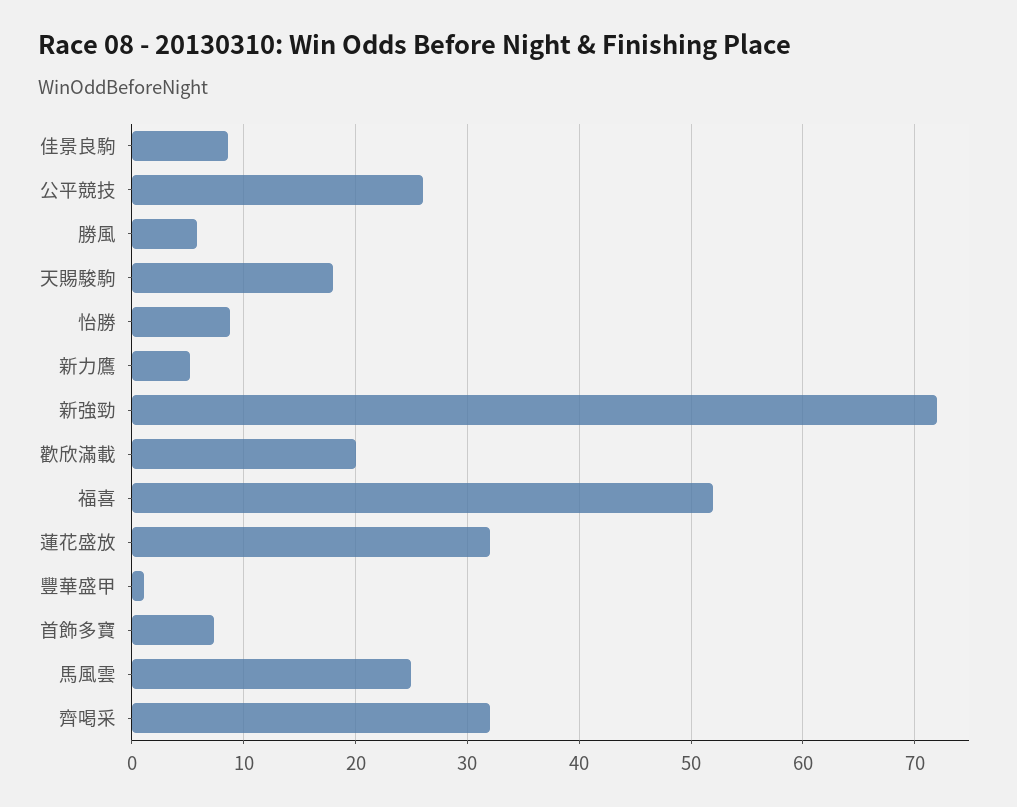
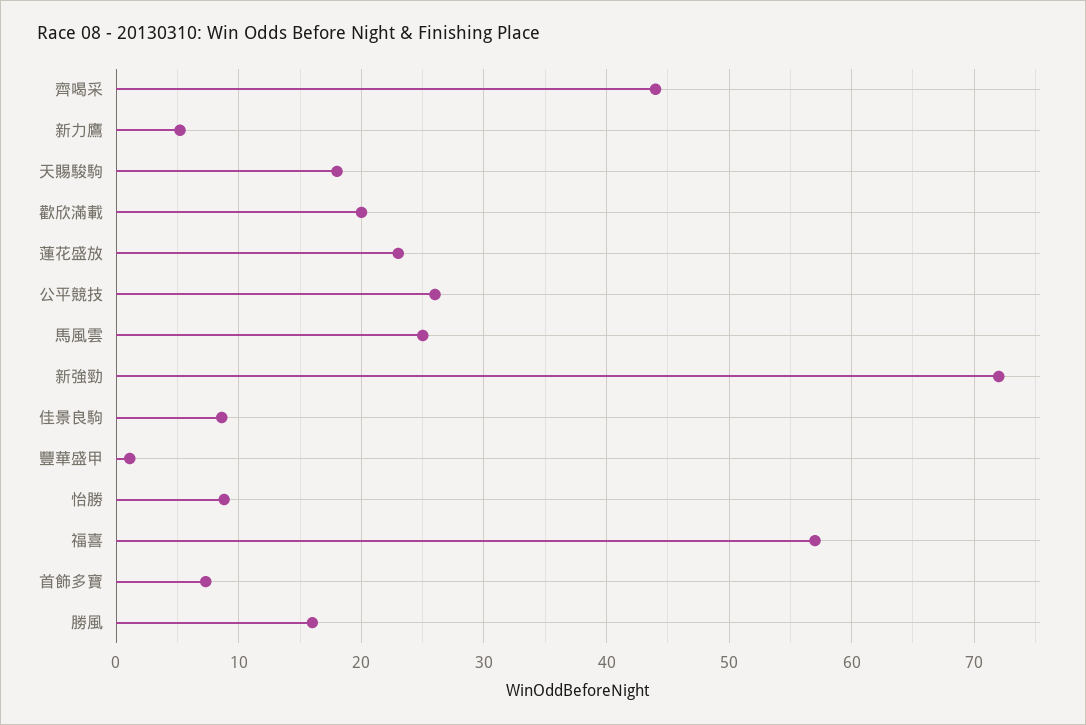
勝風: 6 -> 16
福喜: 52 -> 57
蓮花盛放: 32 -> 23
齊喝采: 32 -> 44

